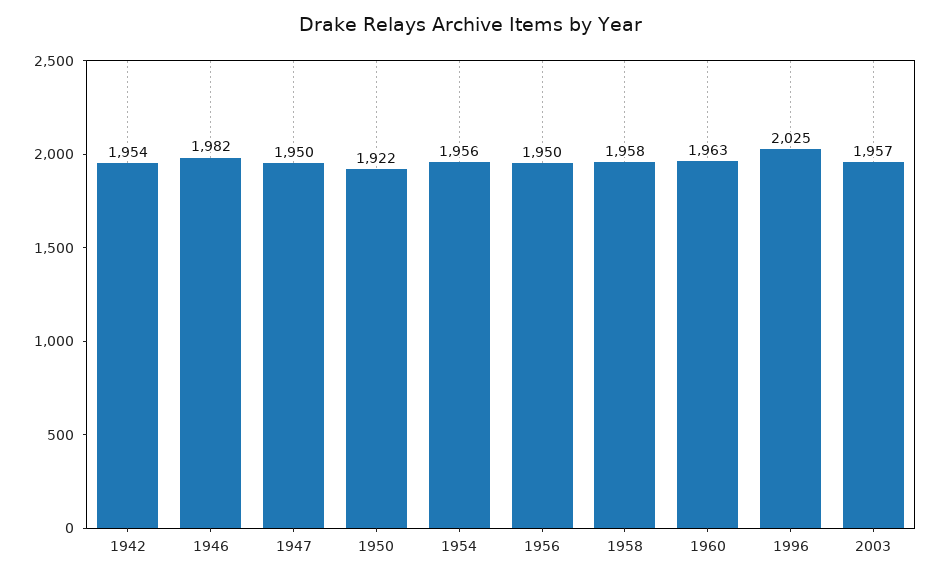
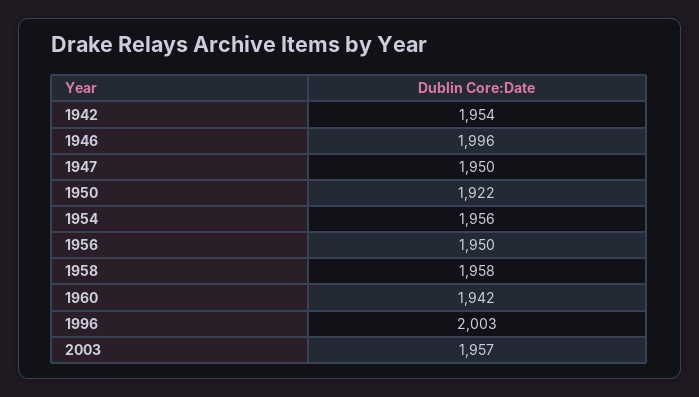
1946: 1982 -> 1996
1960: 1963 -> 1942
1996: 2025 -> 2003

